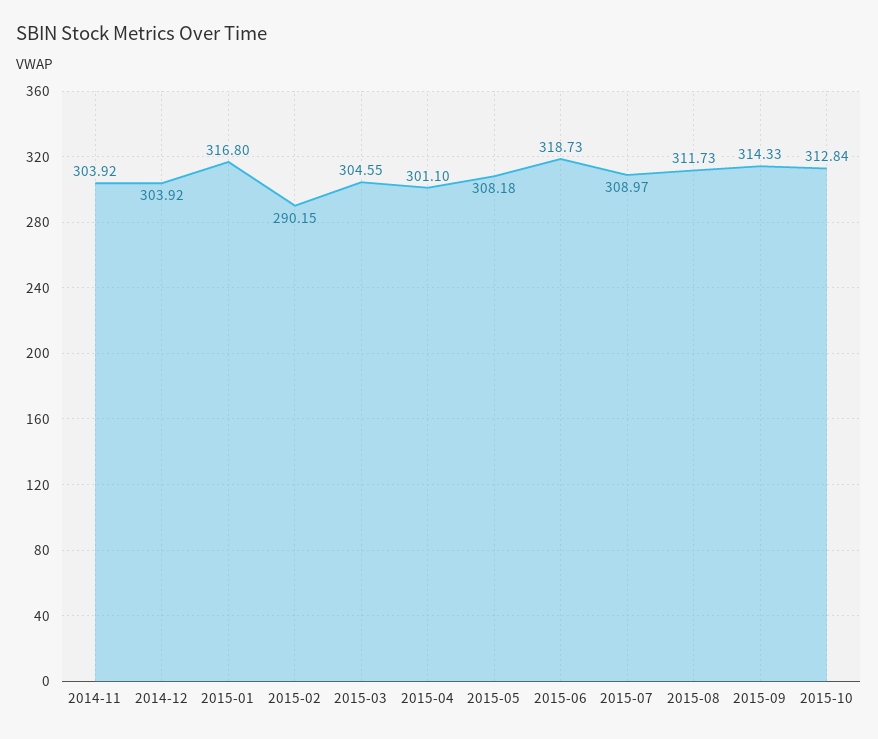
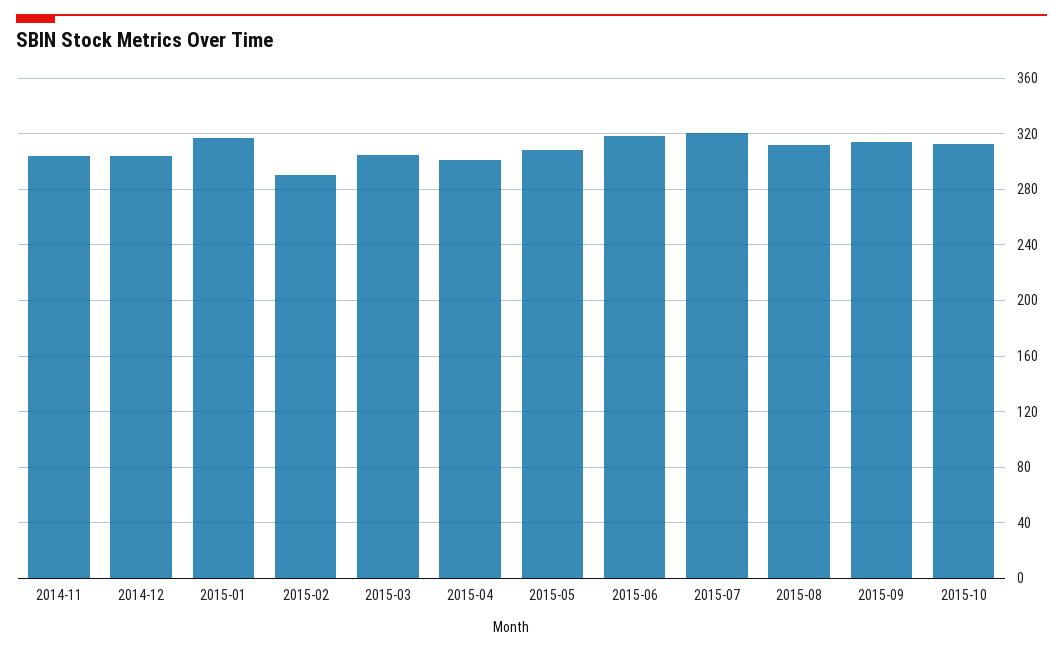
2015-07: 308.97 -> 320

